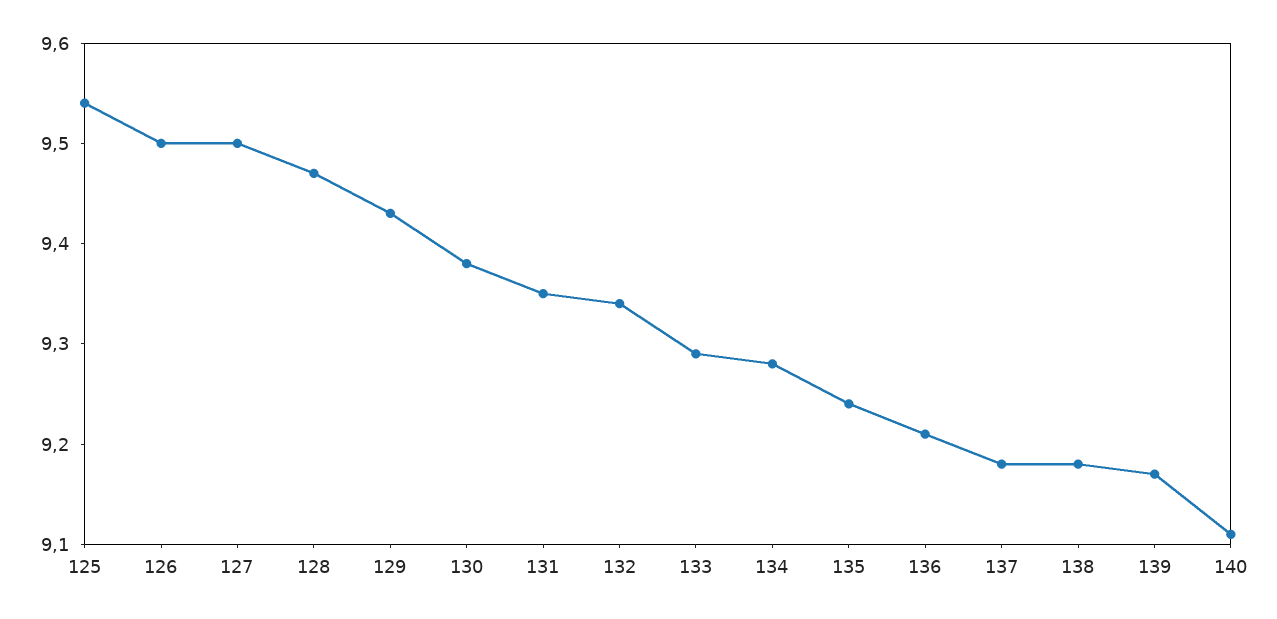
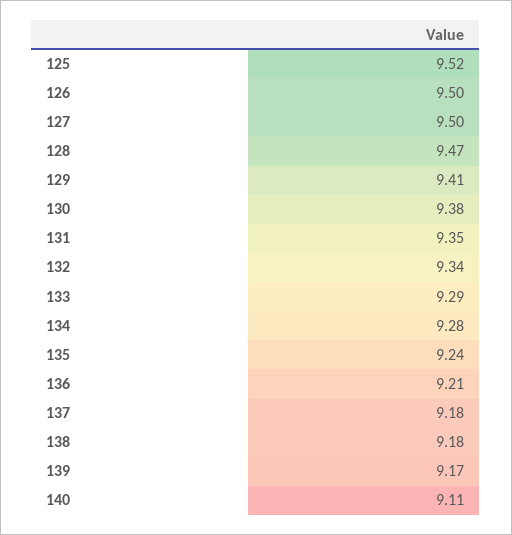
125: 9.54 -> 9.52
129: 9.43 -> 9.41

